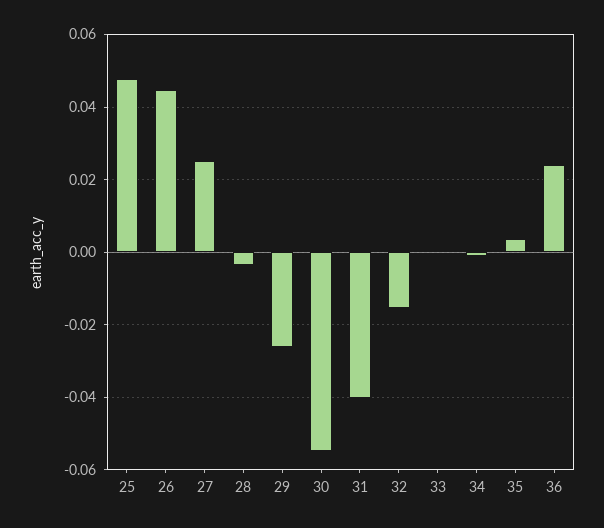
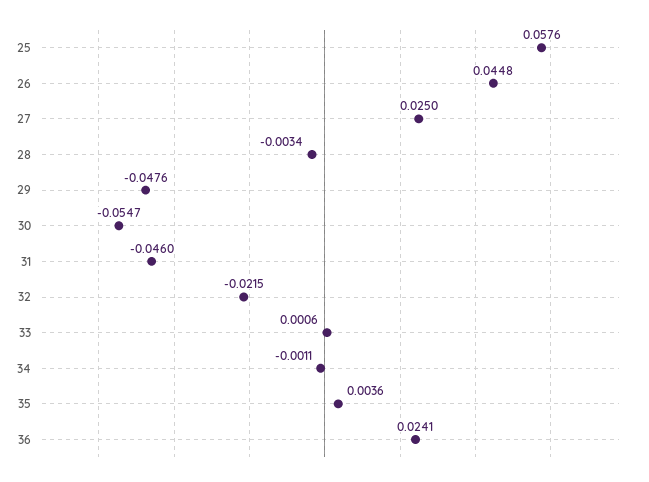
25: 0.048 -> 0.0576
29: -0.026 -> -0.0476
31: -0.04 -> -0.046
32: -0.016 -> -0.0215

